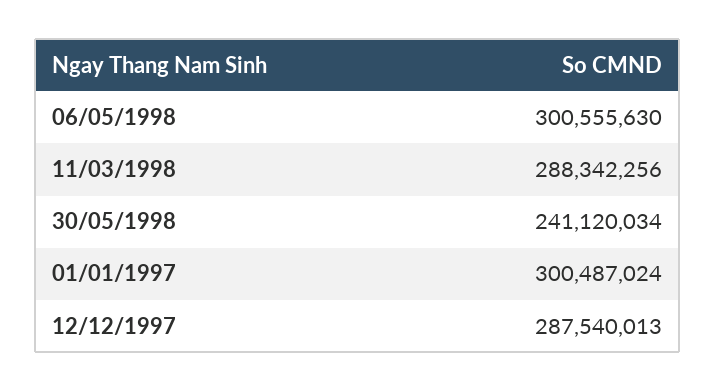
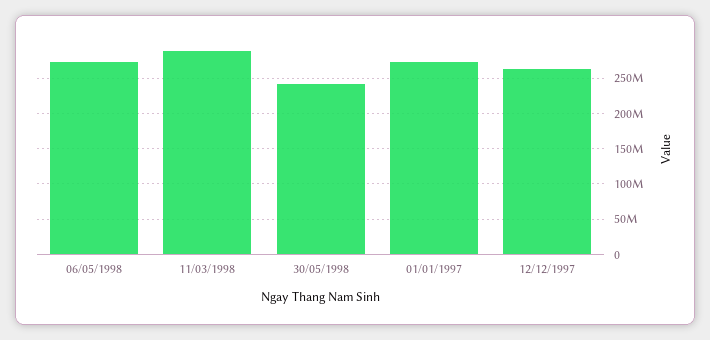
06/05/1998: 300555630 -> 270000000
01/01/1997: 300487024 -> 270000000
12/12/1997: 287540013 -> 260000000

